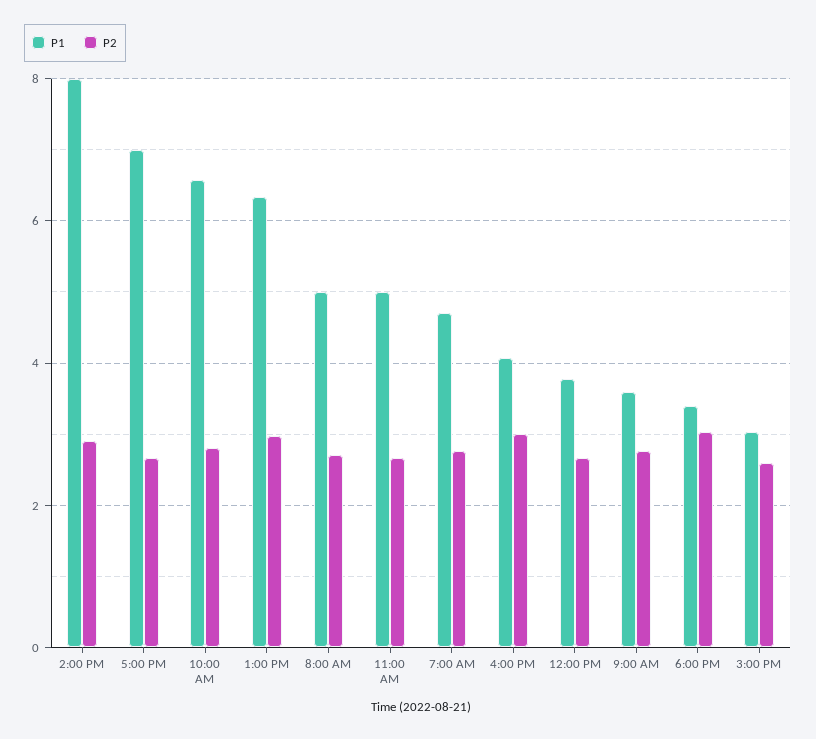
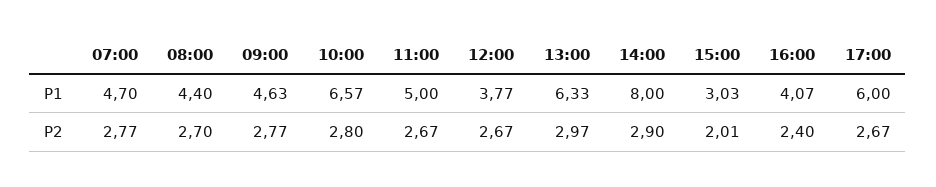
P1, 5:00 PM: 7 -> 6
P1, 8:00 AM: 5 -> 4.4
P2, 4:00 PM: 3 -> 2.4
P1, 9:00 AM: 3.6 -> 4.63
P1, 6:00 PM: 3.4 -> none
P2, 6:00 PM: 3 -> none
P2, 3:00 PM: 2.6 -> 2.01

